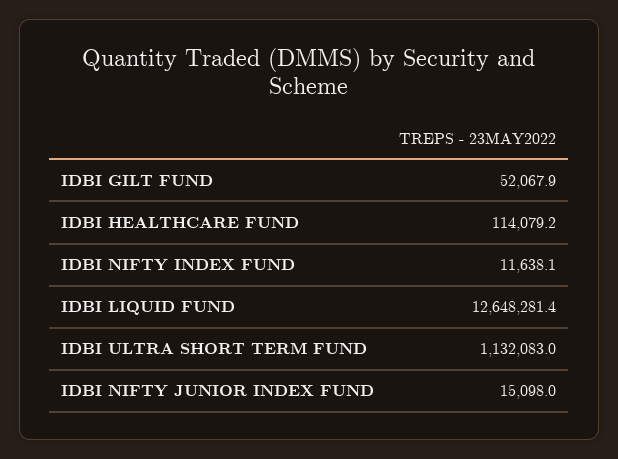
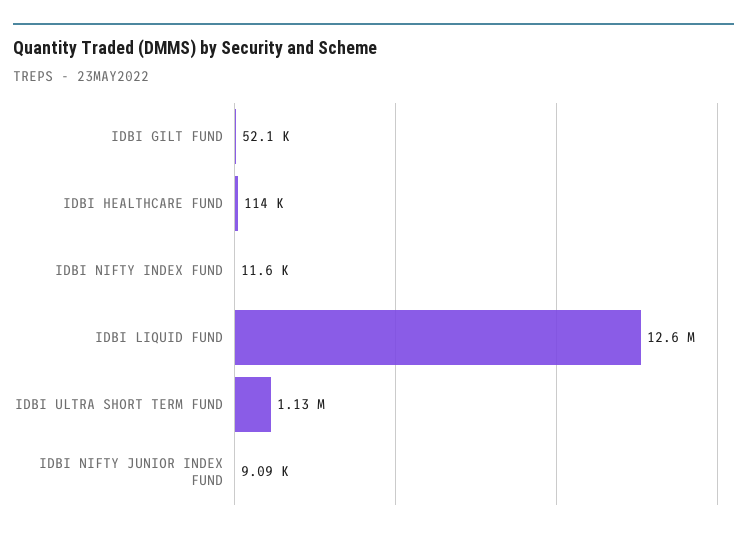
IDBI NIFTY JUNIOR INDEX FUND: 15098 -> 9090

